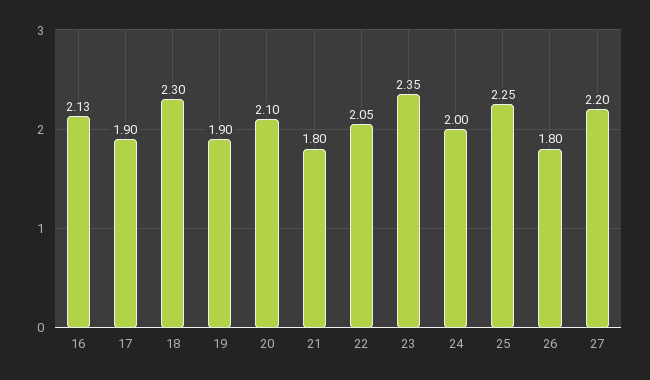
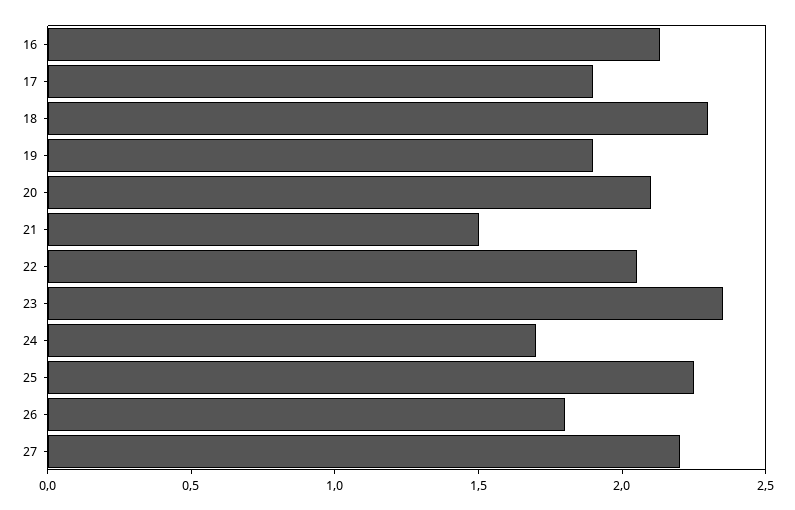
21: 1.8 -> 1.5
24: 2 -> 1.7

